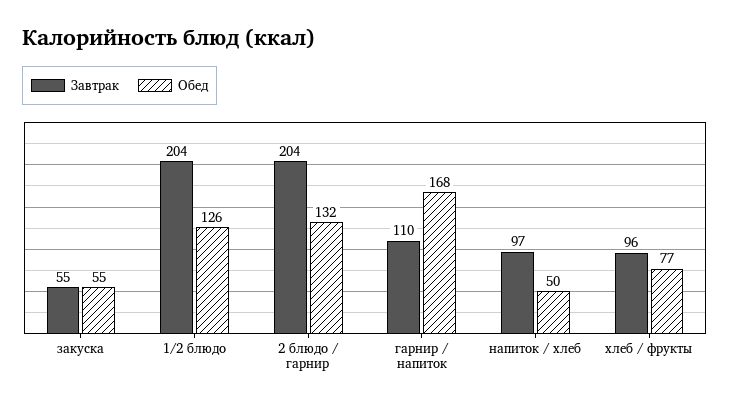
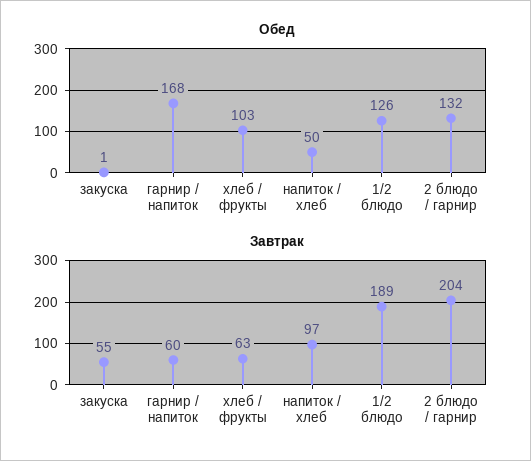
Обед, закуска: 55 -> 1
Завтрак, 1/2 блюдо: 204 -> 189
Завтрак, гарнир / напиток: 110 -> 60
Завтрак, хлеб / фрукты: 96 -> 63
Обед, хлеб / фрукты: 77 -> 103

